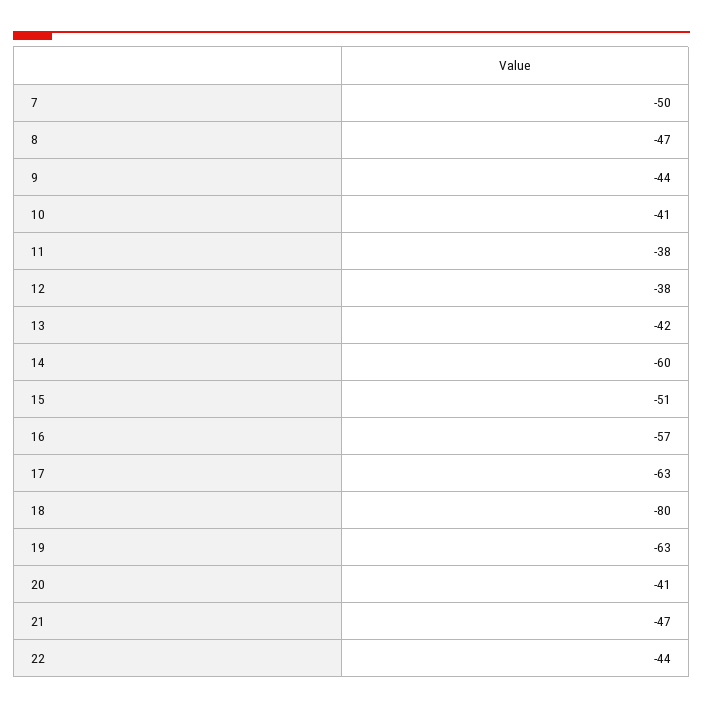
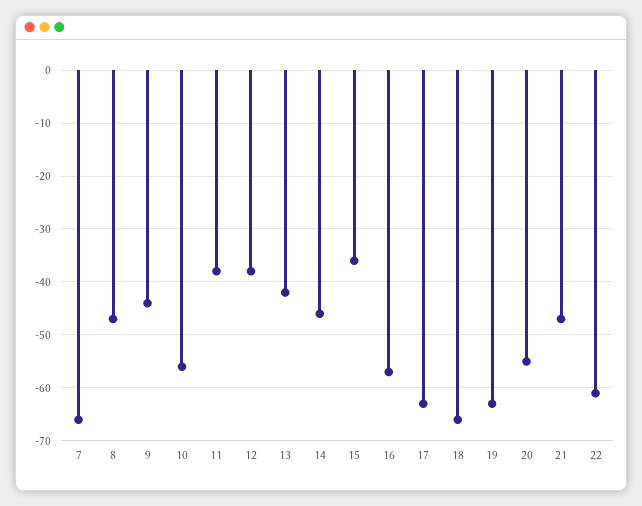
7: -50 -> -65
10: -41 -> -55
14: -60 -> -45
15: -51 -> -35
18: -80 -> -65
20: -41 -> -55
22: -44 -> -60

